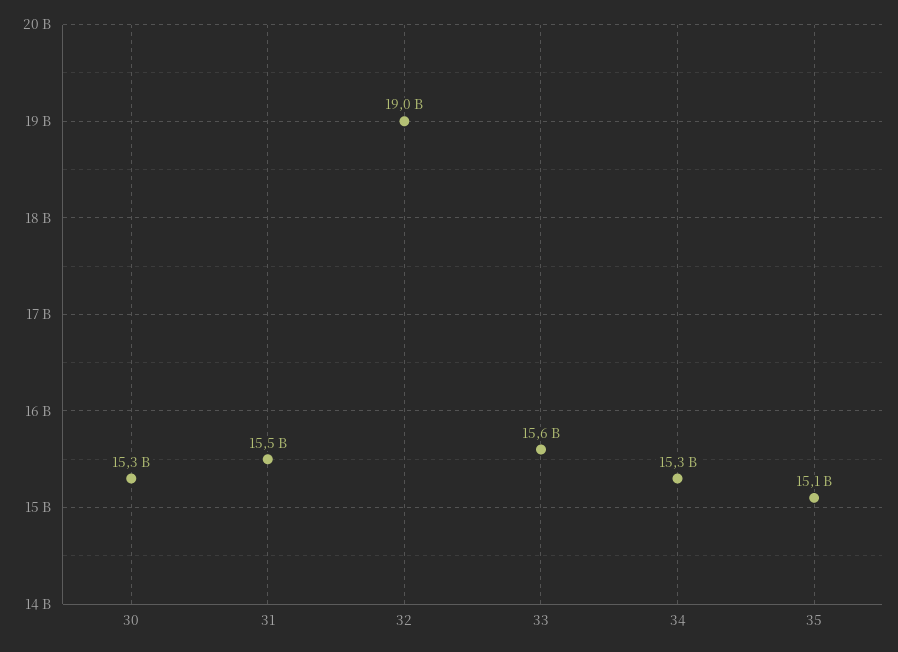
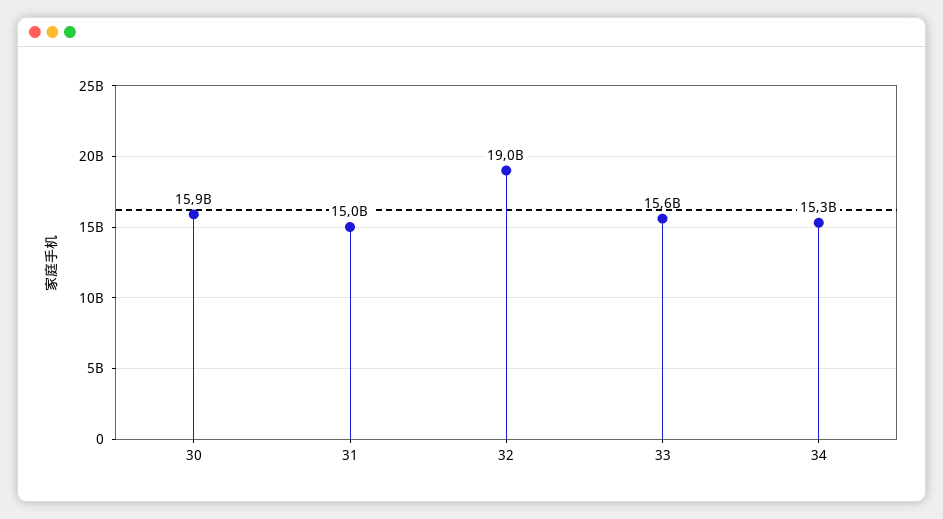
30: 15300000000 -> 15900000000
31: 15500000000 -> 15000000000
35: 15100000000 -> none

